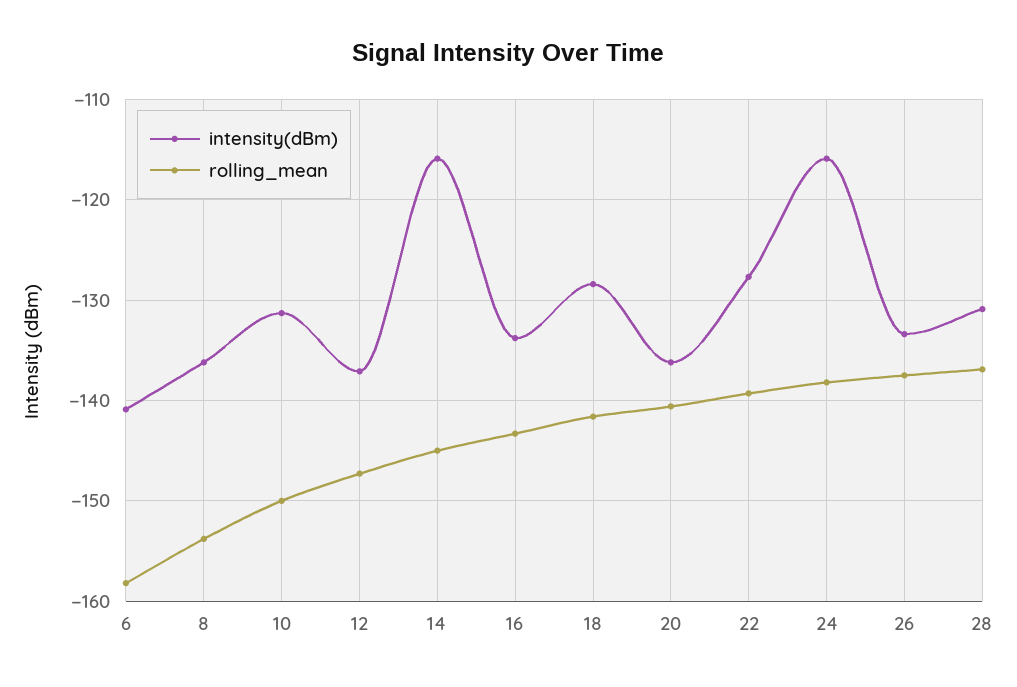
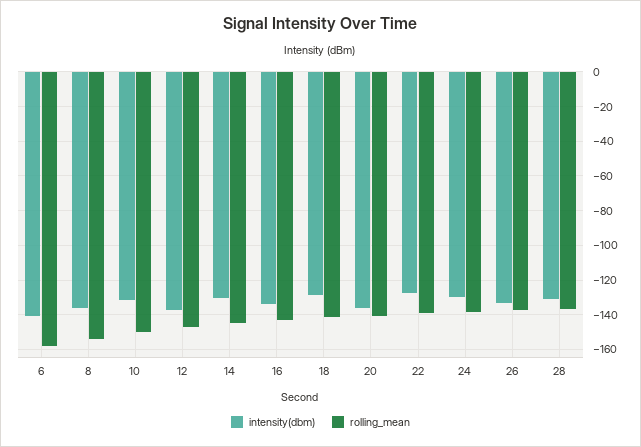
intensity(dBm), 14: -116 -> -130
intensity(dBm), 24: -116 -> -130

